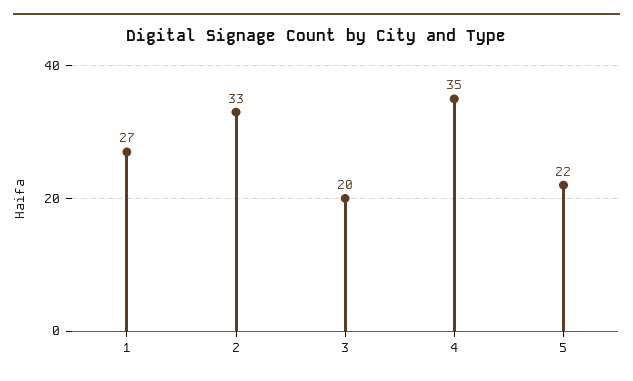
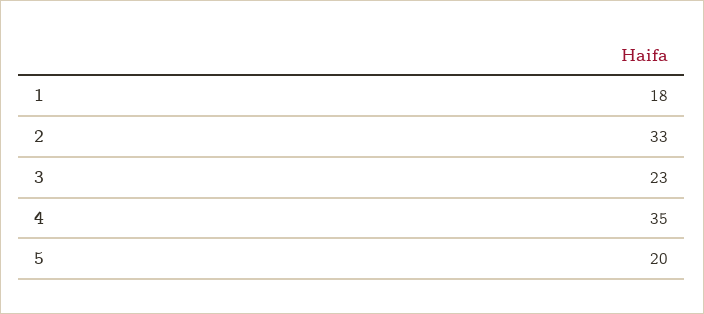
1: 27 -> 18
3: 20 -> 23
5: 22 -> 20

